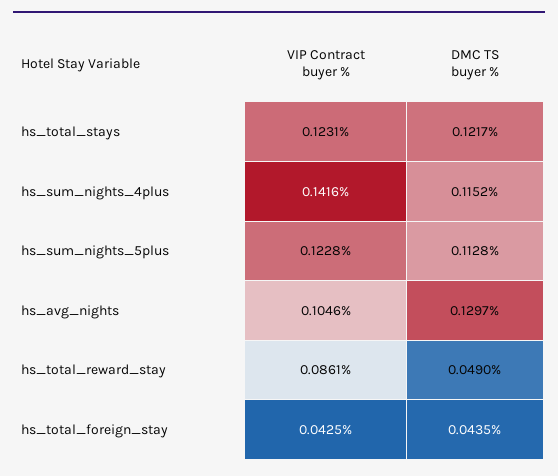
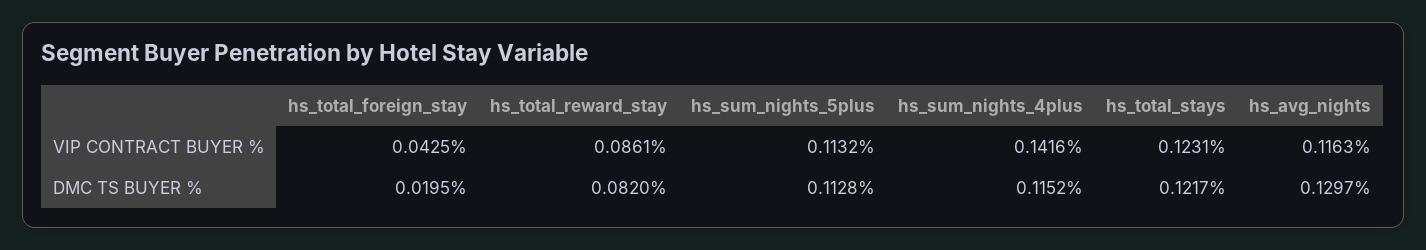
VIP Contract buyer %, hs_sum_nights_5plus: 0.1228 -> 0.1132
VIP Contract buyer %, hs_avg_nights: 0.1046 -> 0.1163
DMC TS buyer %, hs_total_reward_stay: 0.049 -> 0.082
DMC TS buyer %, hs_total_foreign_stay: 0.0435 -> 0.0195

